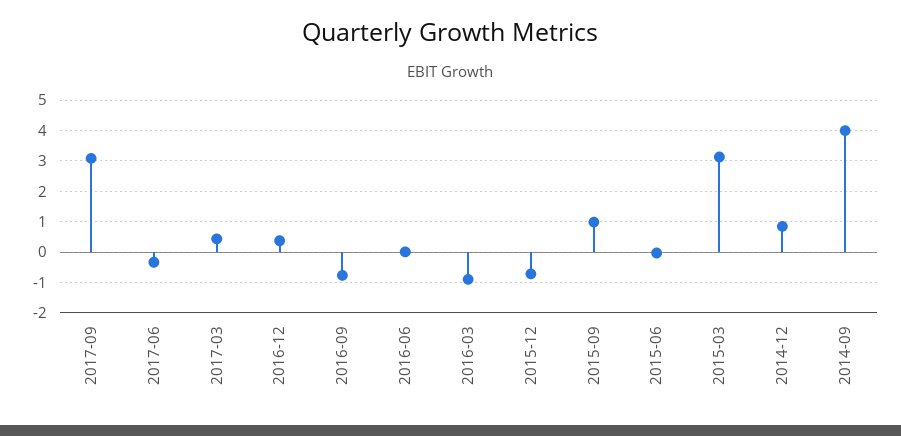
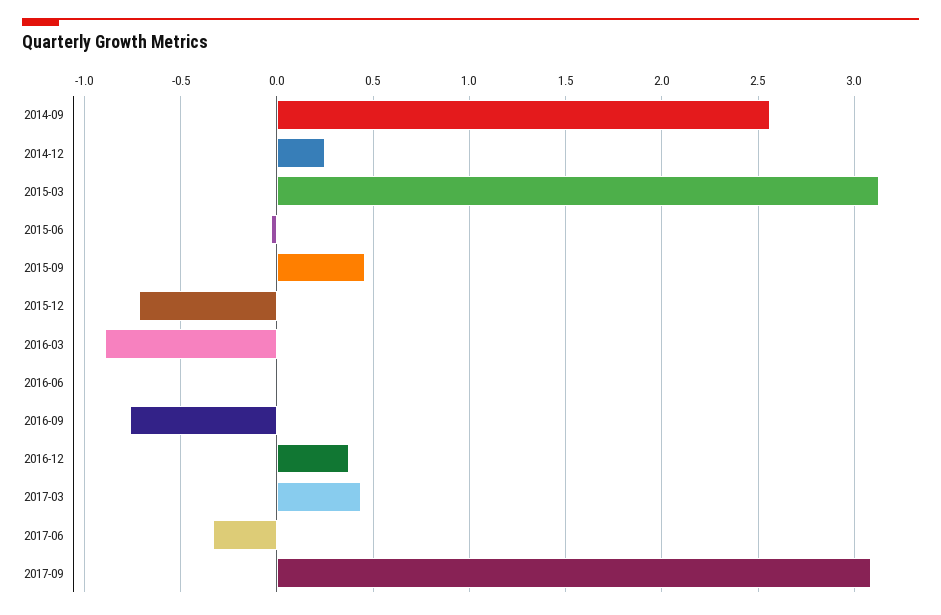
2015-09: 1 -> 0.45
2014-12: 0.8 -> 0.25
2014-09: 4 -> 2.55

